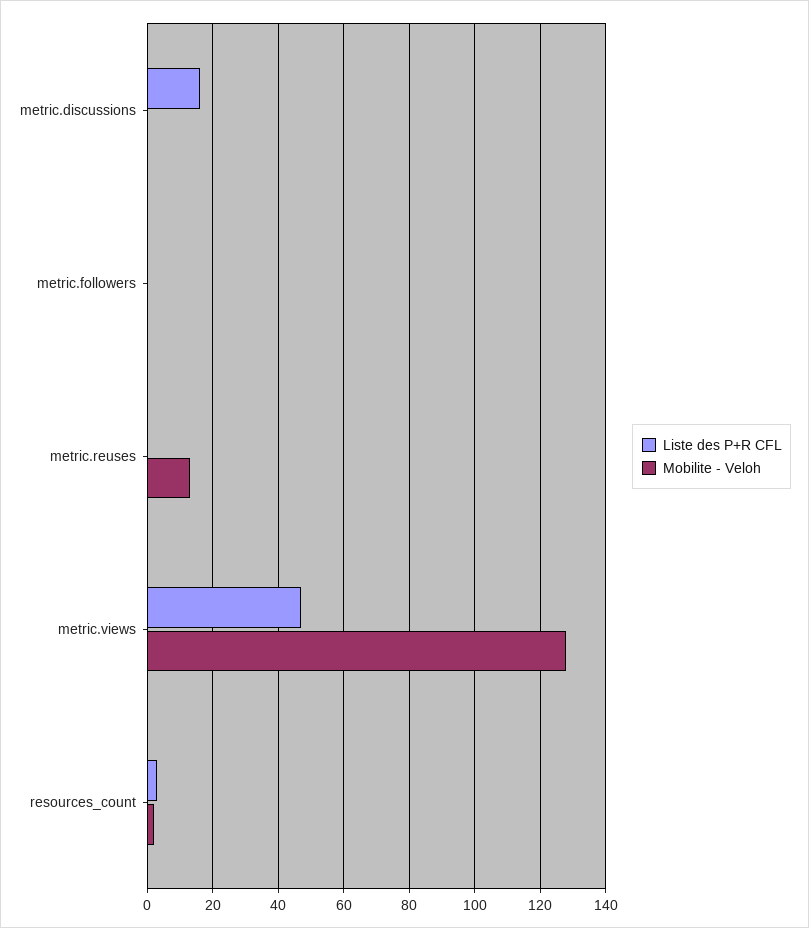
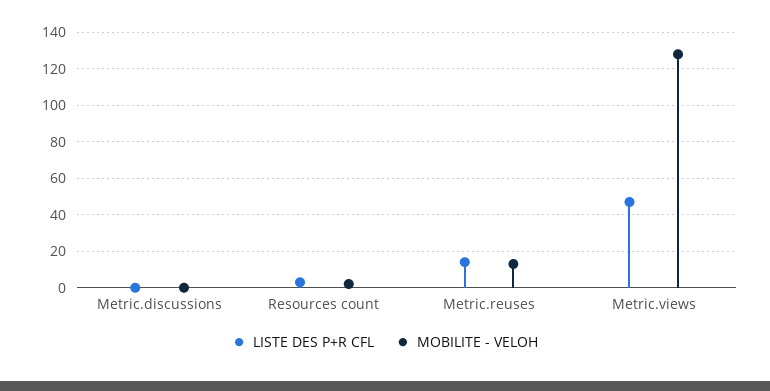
Liste des P+R CFL, metric.discussions: 15 -> 0
Liste des P+R CFL, metric.followers: 0 -> none
Mobilite - Veloh, metric.followers: 0 -> none
Liste des P+R CFL, metric.reuses: 0 -> 15

